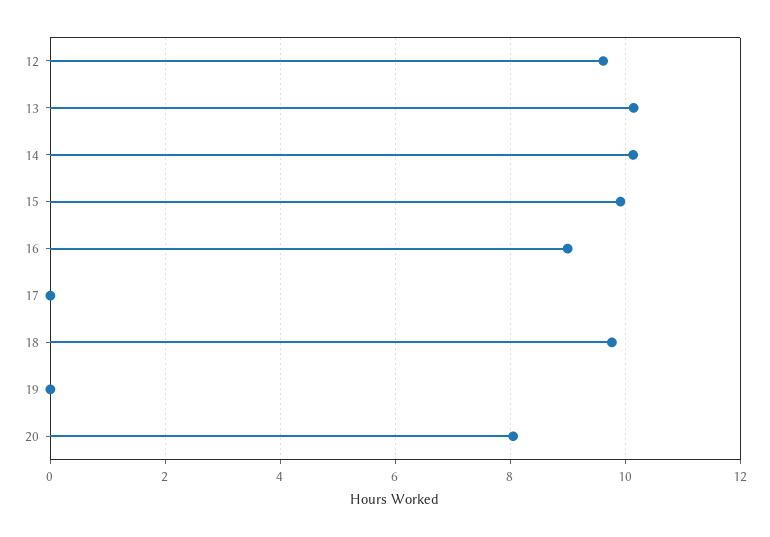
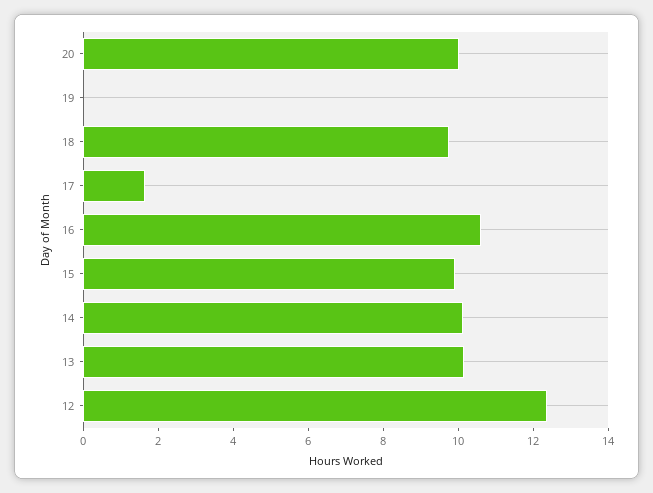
12: 9.6 -> 12.5
16: 9 -> 10.5
17: 0 -> 1.5
20: 8 -> 10

